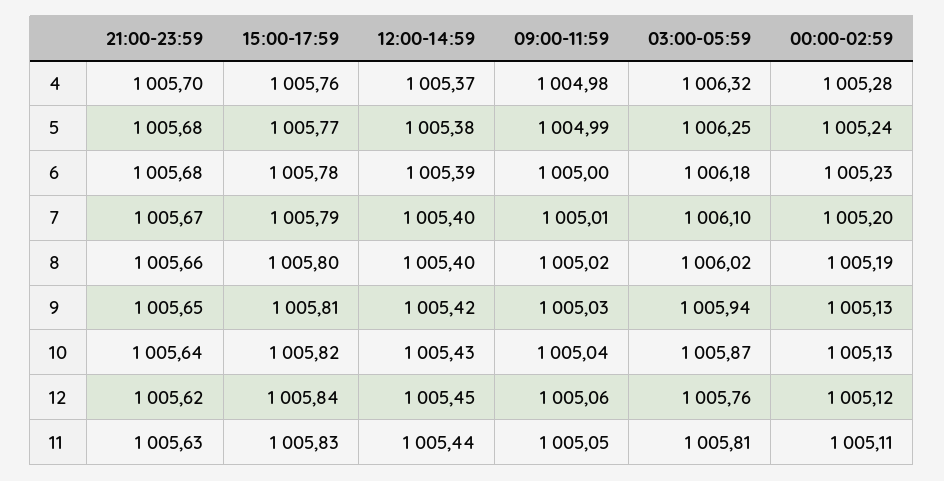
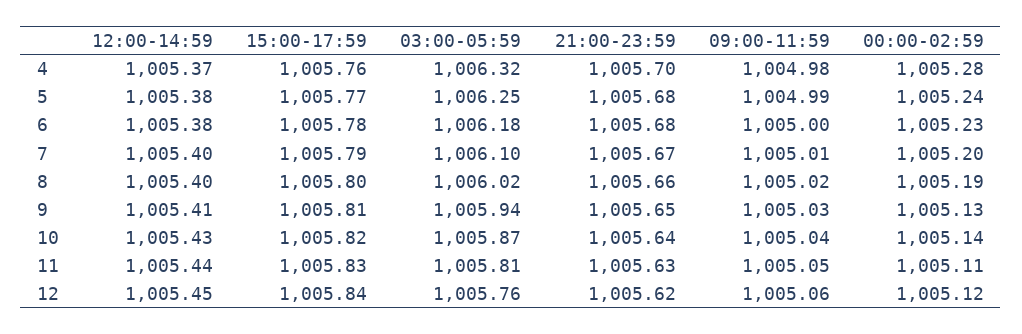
12:00-14:59, 6: 1005.39 -> 1005.38
12:00-14:59, 9: 1005.42 -> 1005.41
00:00-02:59, 10: 1005.13 -> 1005.14

